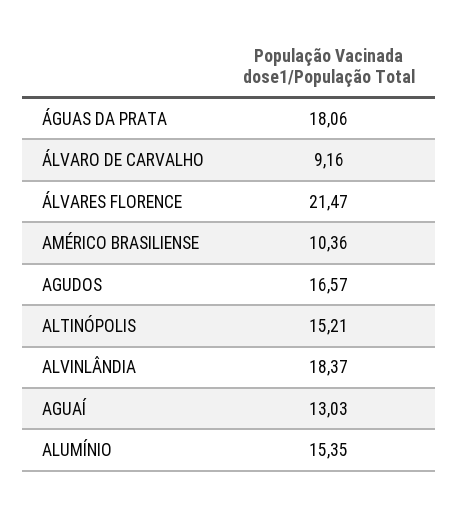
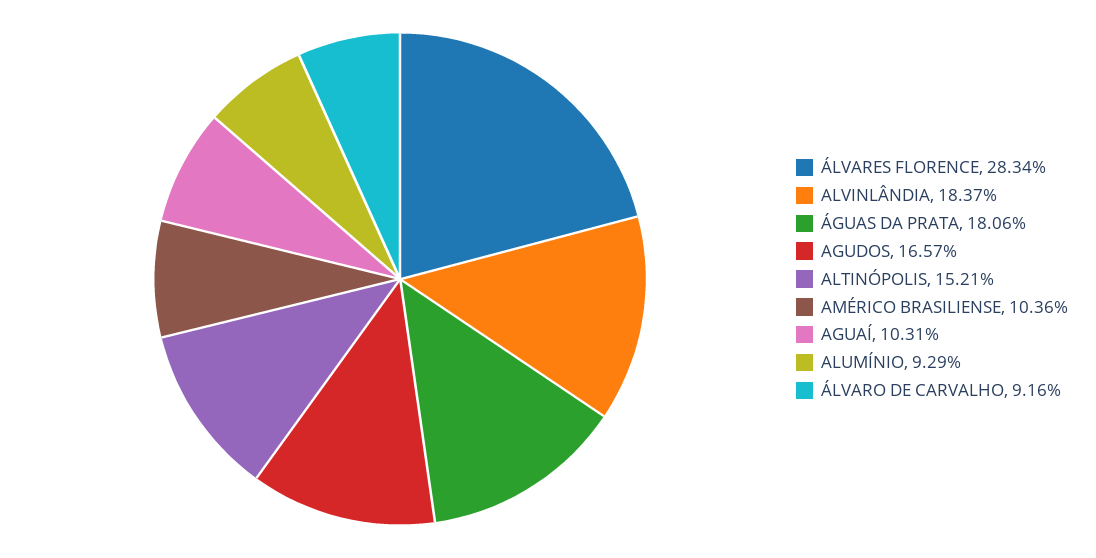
ÁLVARES FLORENCE: 21.47 -> 28.34
AGUAÍ: 13.03 -> 10.31
ALUMÍNIO: 15.35 -> 9.29

